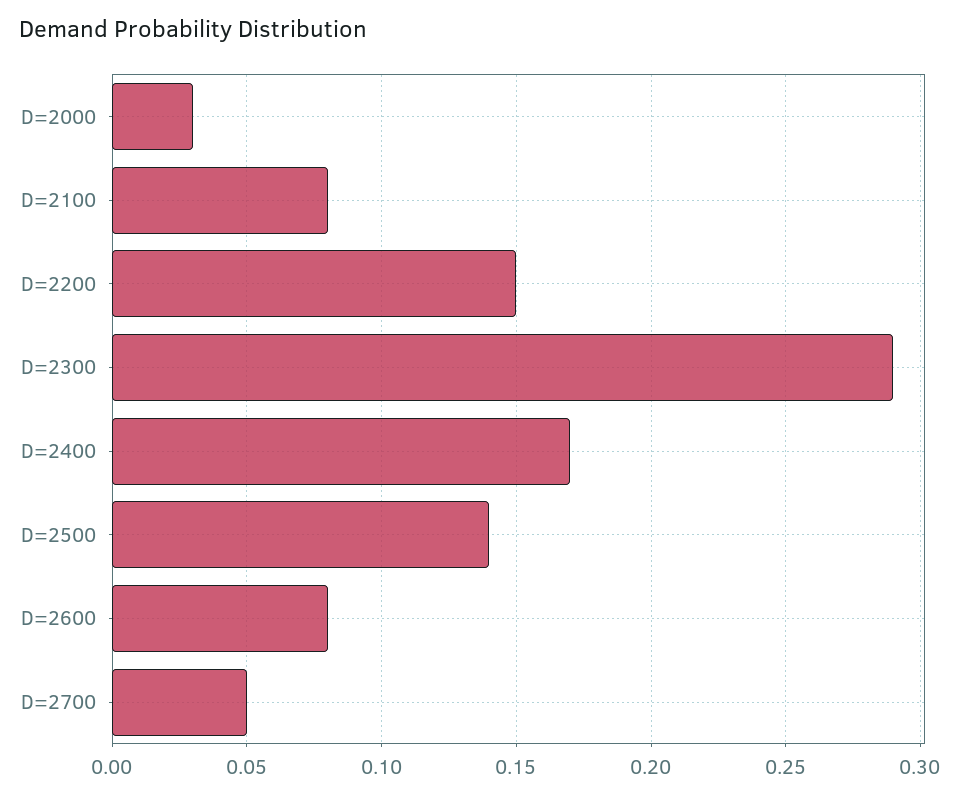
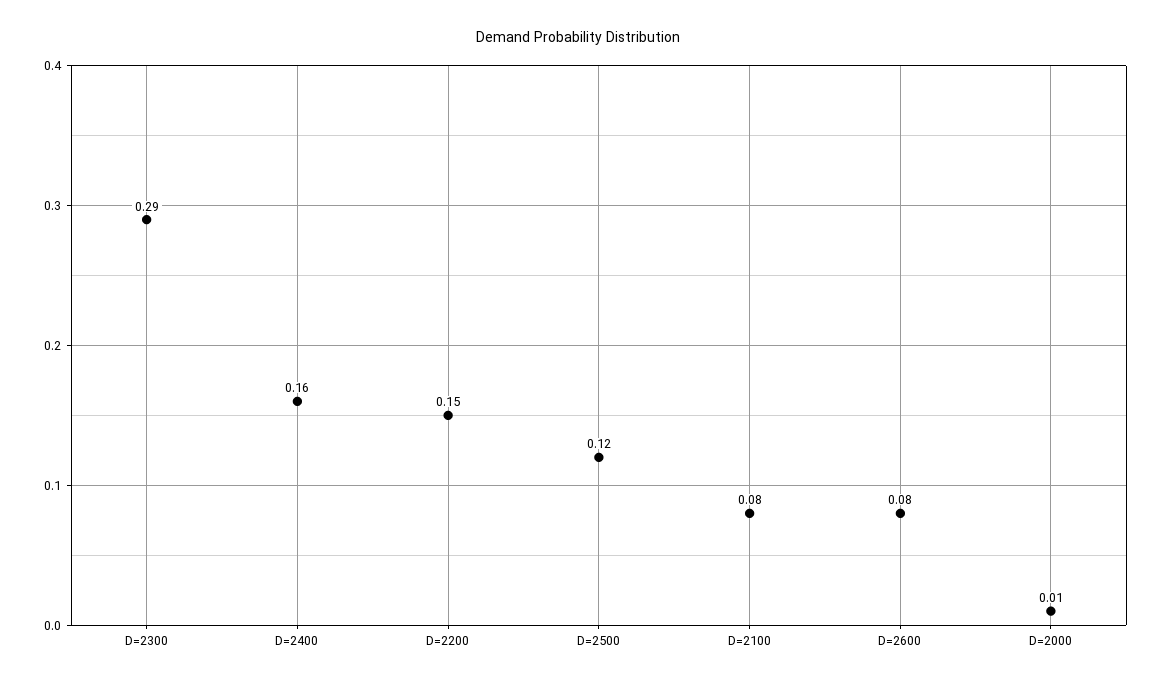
D=2000: 0.03 -> 0.01
D=2400: 0.17 -> 0.16
D=2500: 0.14 -> 0.12
D=2700: 0.05 -> none

